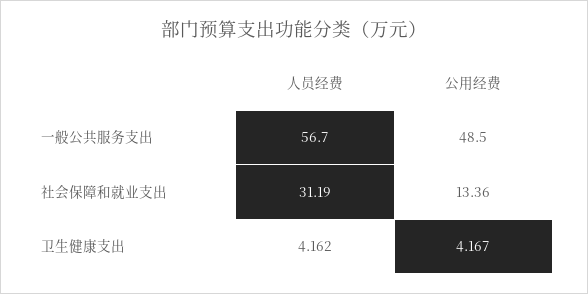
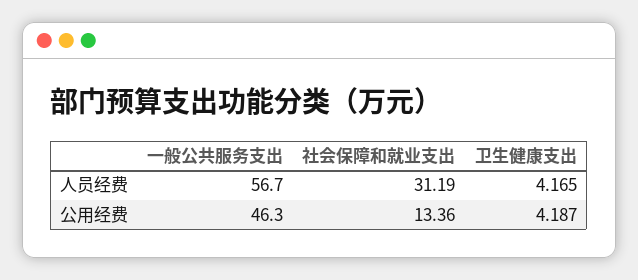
公用经费, 一般公共服务支出: 48.5 -> 46.3
人员经费, 卫生健康支出: 4.162 -> 4.165
公用经费, 卫生健康支出: 4.167 -> 4.187

